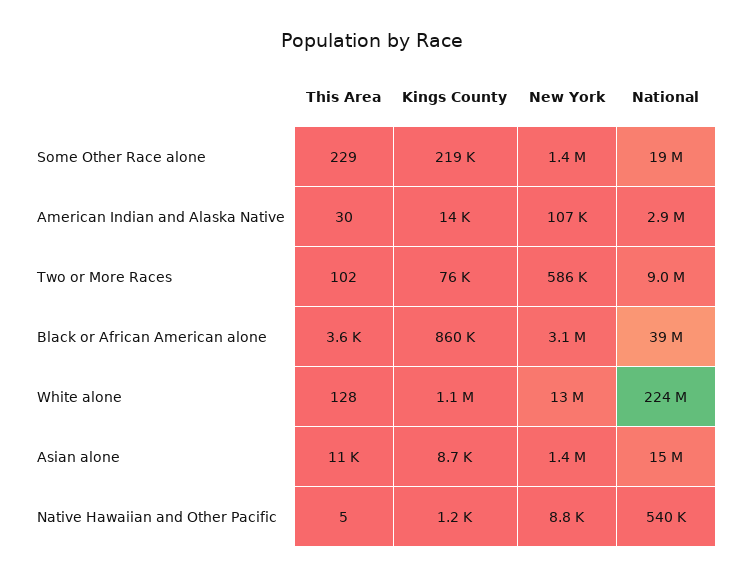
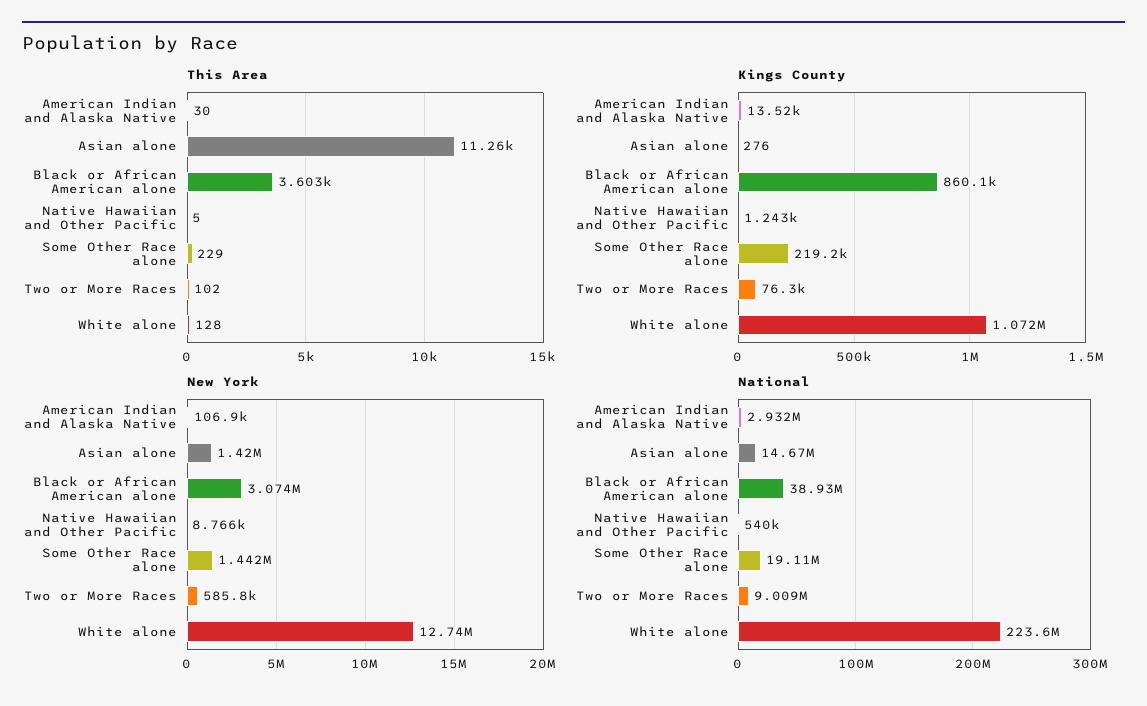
Kings County, Asian alone: 8700 -> 276

